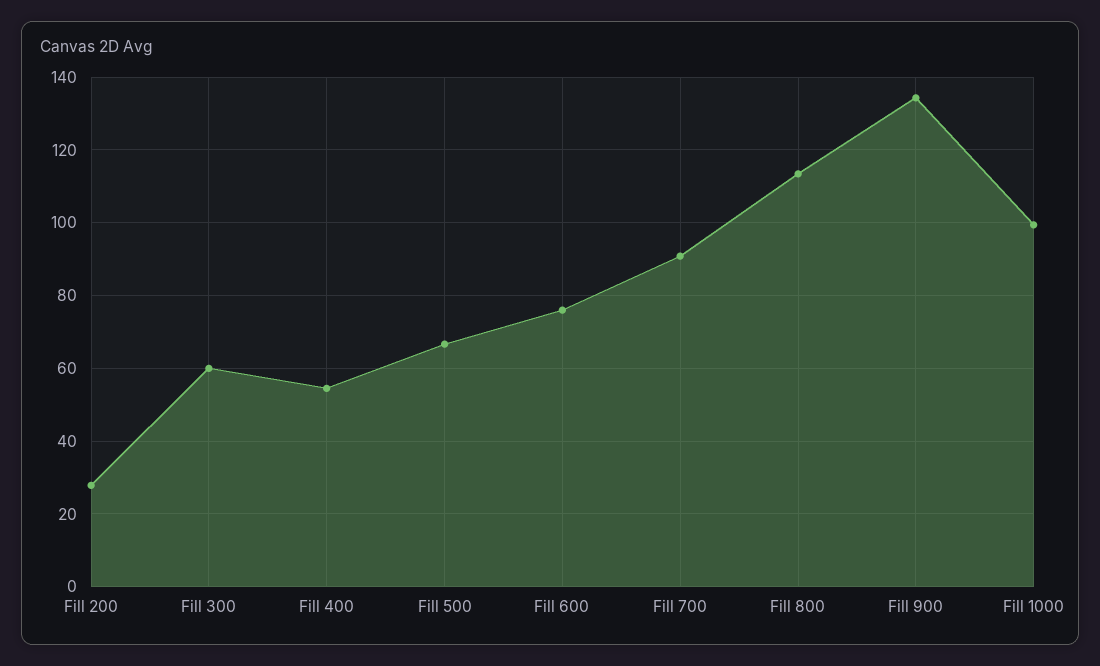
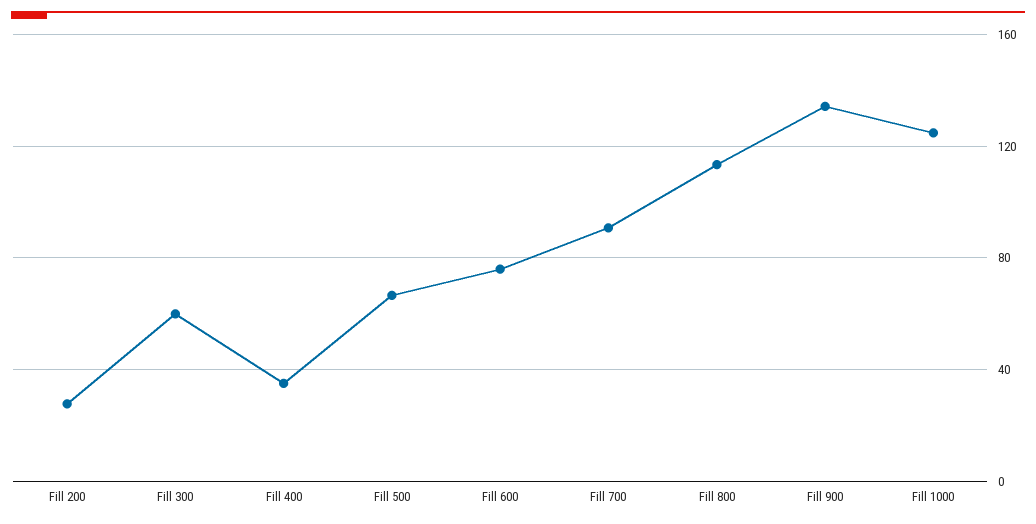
Fill 400: 54 -> 35
Fill 1000: 100 -> 125

